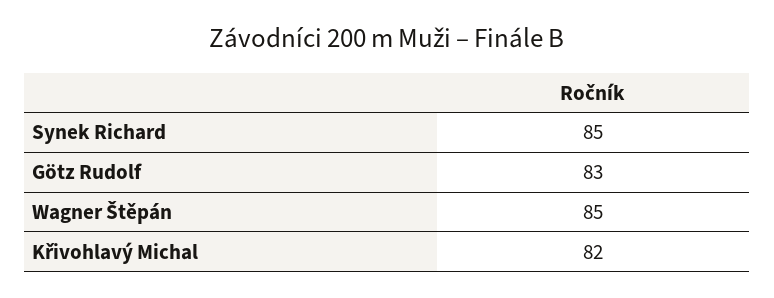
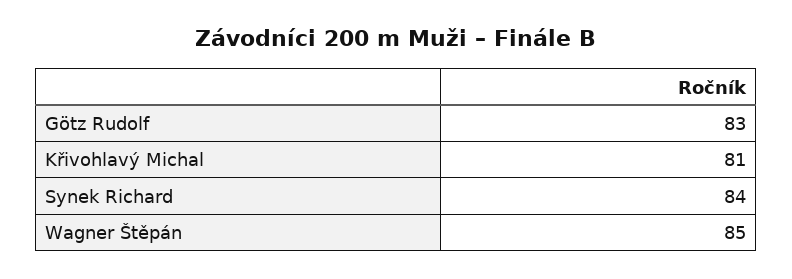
Synek Richard: 85 -> 84
Křivohlavý Michal: 82 -> 81

